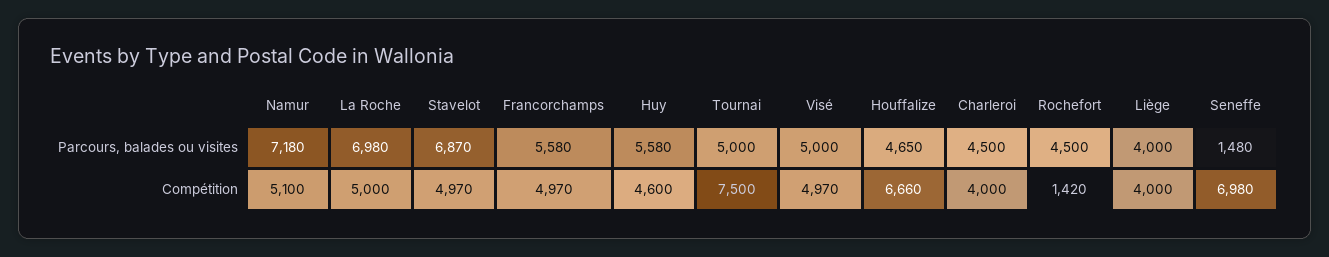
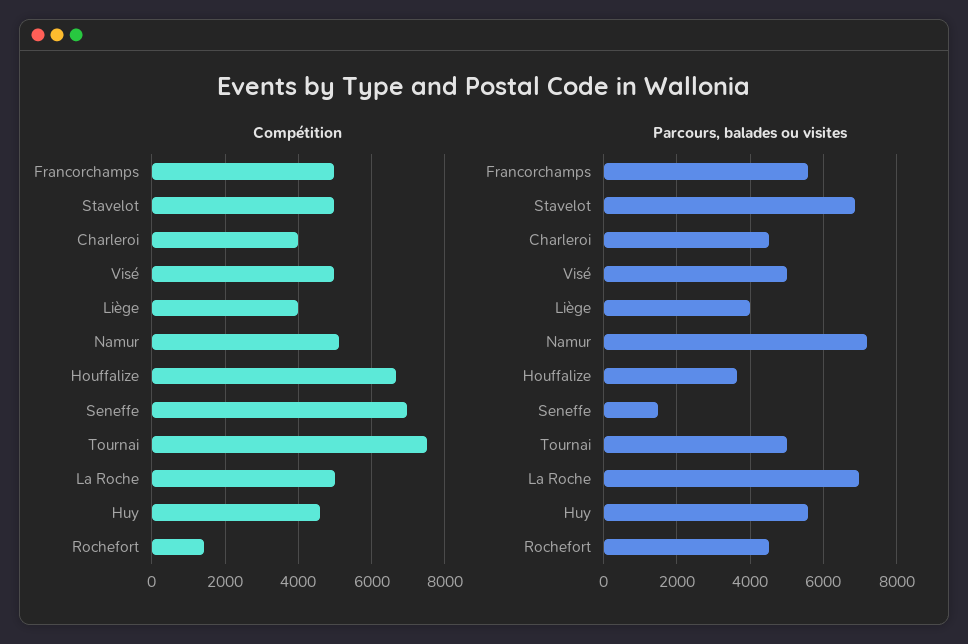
Parcours, balades ou visites, Houffalize: 4650 -> 3600

